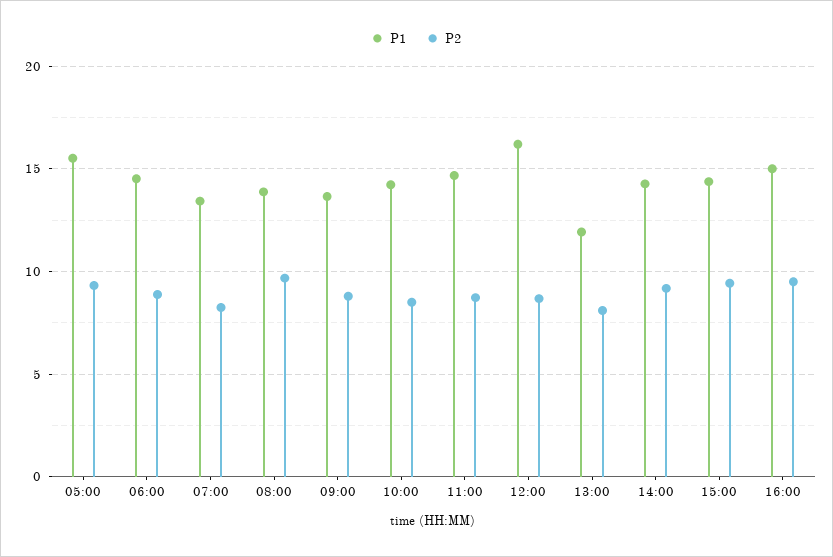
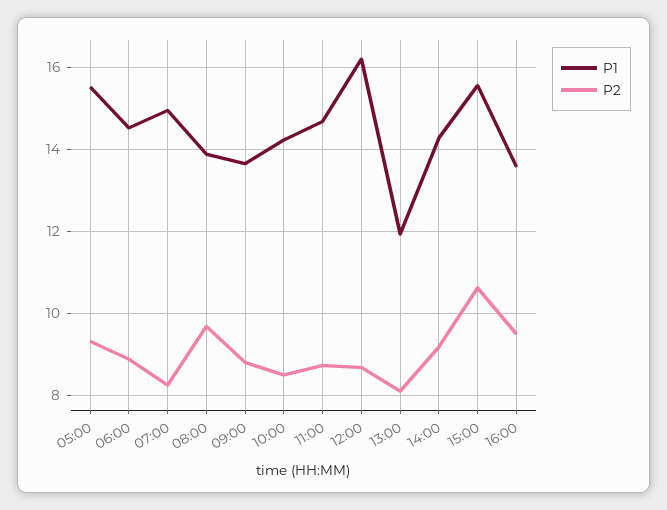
P1, 07:00: 13.5 -> 15
P1, 15:00: 14.5 -> 15.6
P2, 15:00: 9.5 -> 10.6
P1, 16:00: 15 -> 13.6

